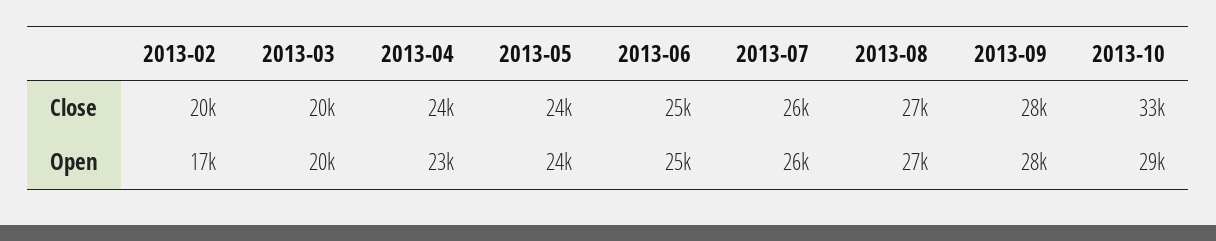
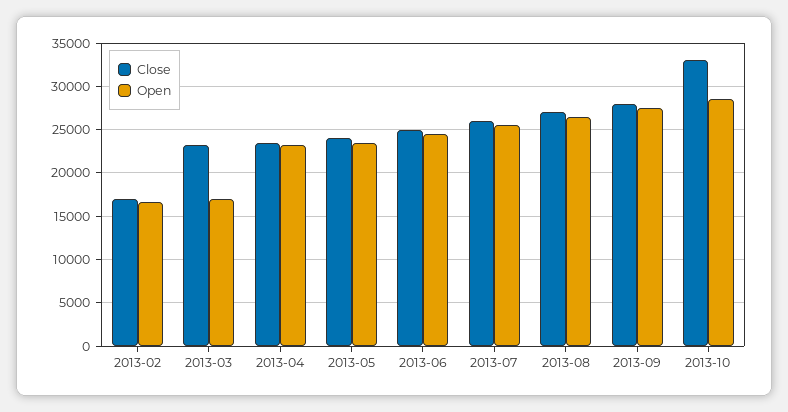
Close, 2013-02: 20000 -> 17000
Close, 2013-03: 20000 -> 23000
Open, 2013-03: 20000 -> 17000

